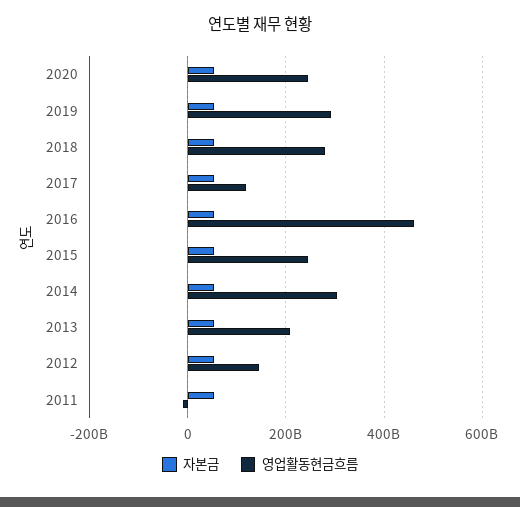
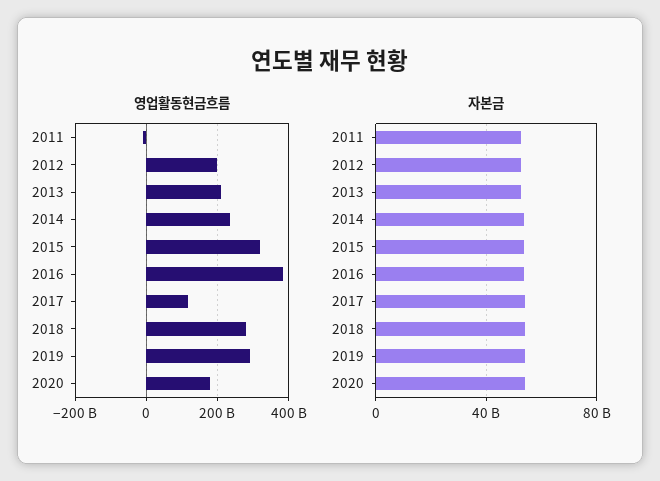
영업활동현금흐름, 2020: 240000000000 -> 180000000000
영업활동현금흐름, 2016: 460000000000 -> 380000000000
영업활동현금흐름, 2015: 240000000000 -> 320000000000
영업활동현금흐름, 2014: 300000000000 -> 240000000000
영업활동현금흐름, 2012: 140000000000 -> 200000000000

